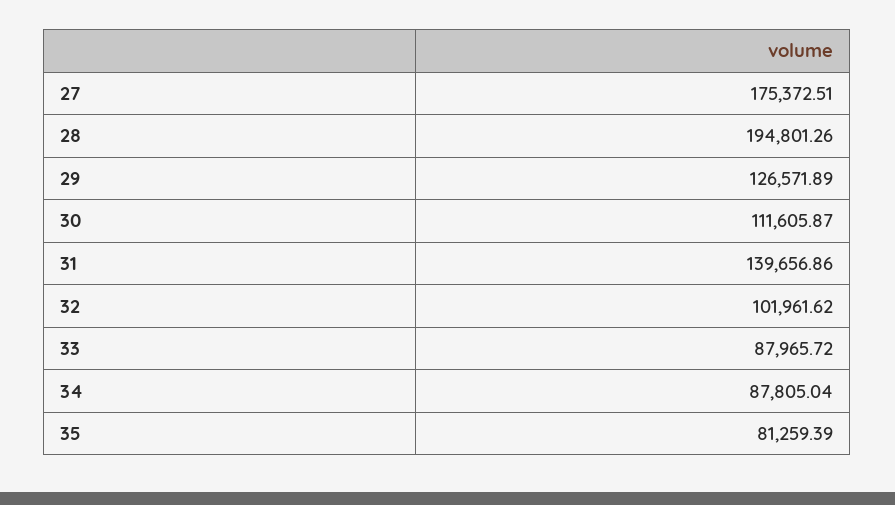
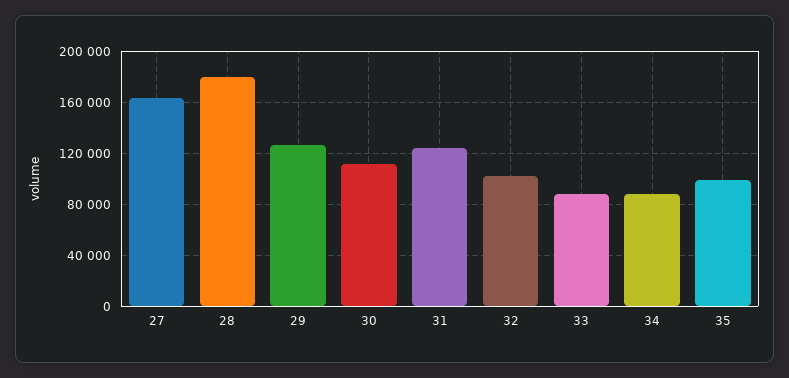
27: 175372.51 -> 165000
28: 194801.26 -> 180000
31: 139656.86 -> 125000
35: 81259.39 -> 100000

